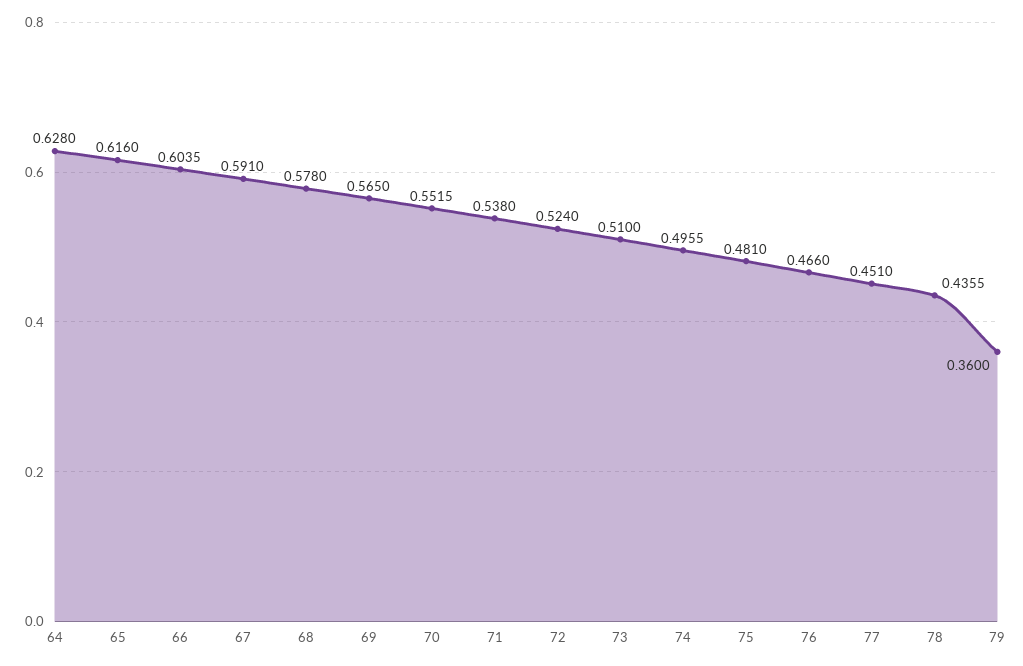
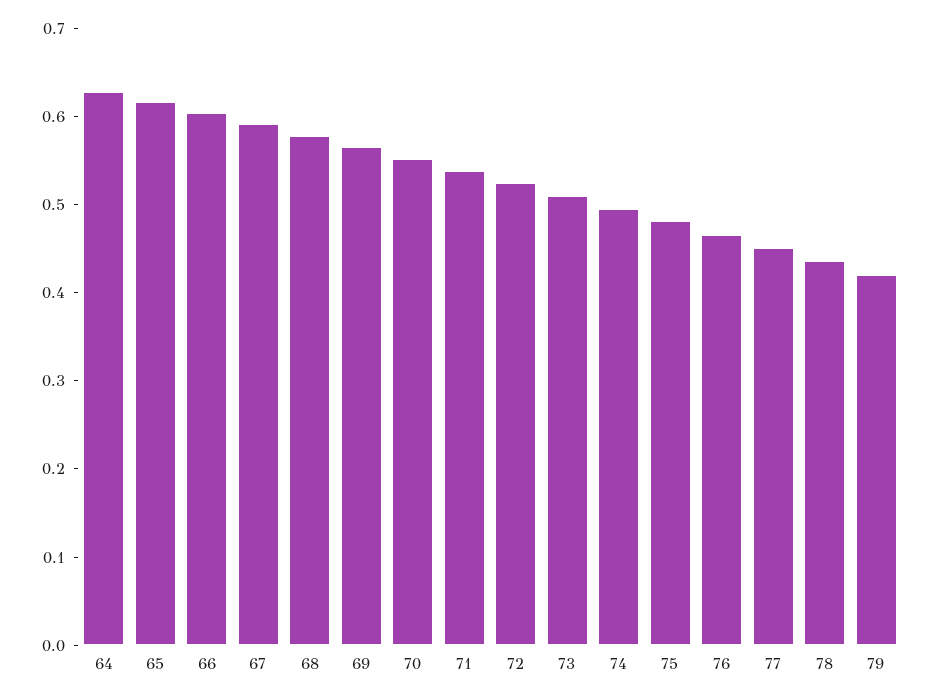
79: 0.36 -> 0.42

